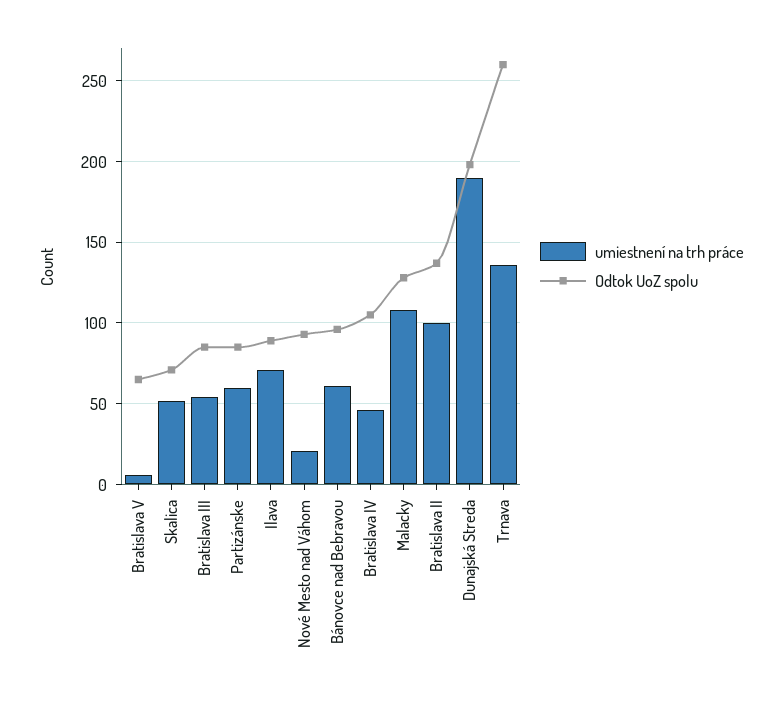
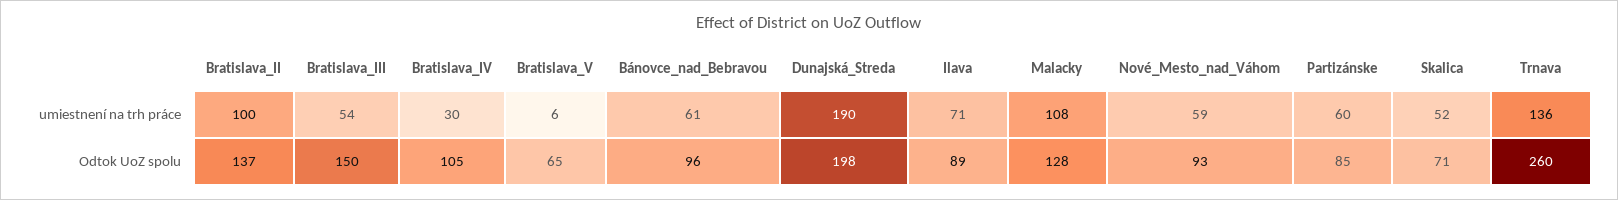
Odtok UoZ spolu, Bratislava III: 85 -> 150
umiestnení na trh práce, Nové Mesto nad Váhom: 20 -> 59
umiestnení na trh práce, Bratislava IV: 45 -> 30

